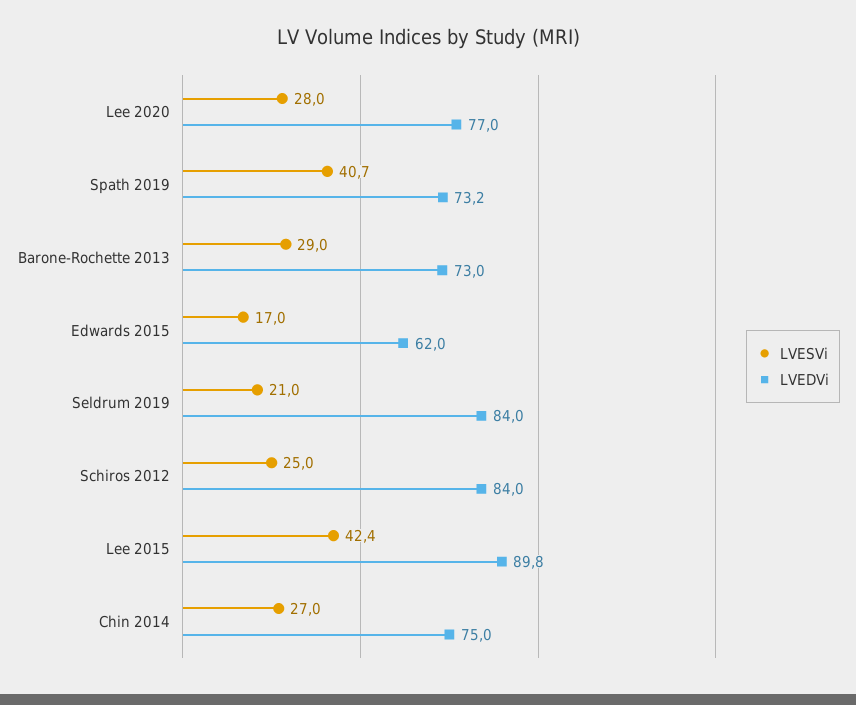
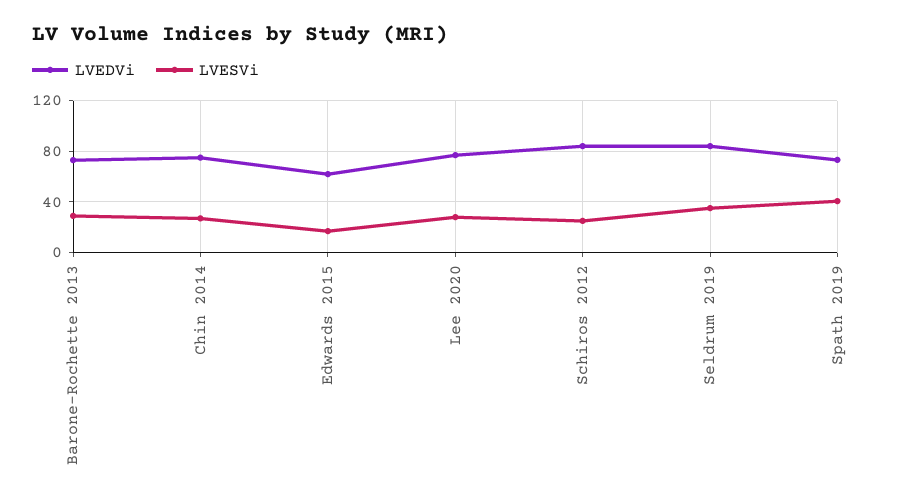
LVESVi, Seldrum 2019: 21 -> 35
LVESVi, Lee 2015: 42.4 -> none
LVEDVi, Lee 2015: 89.8 -> none

